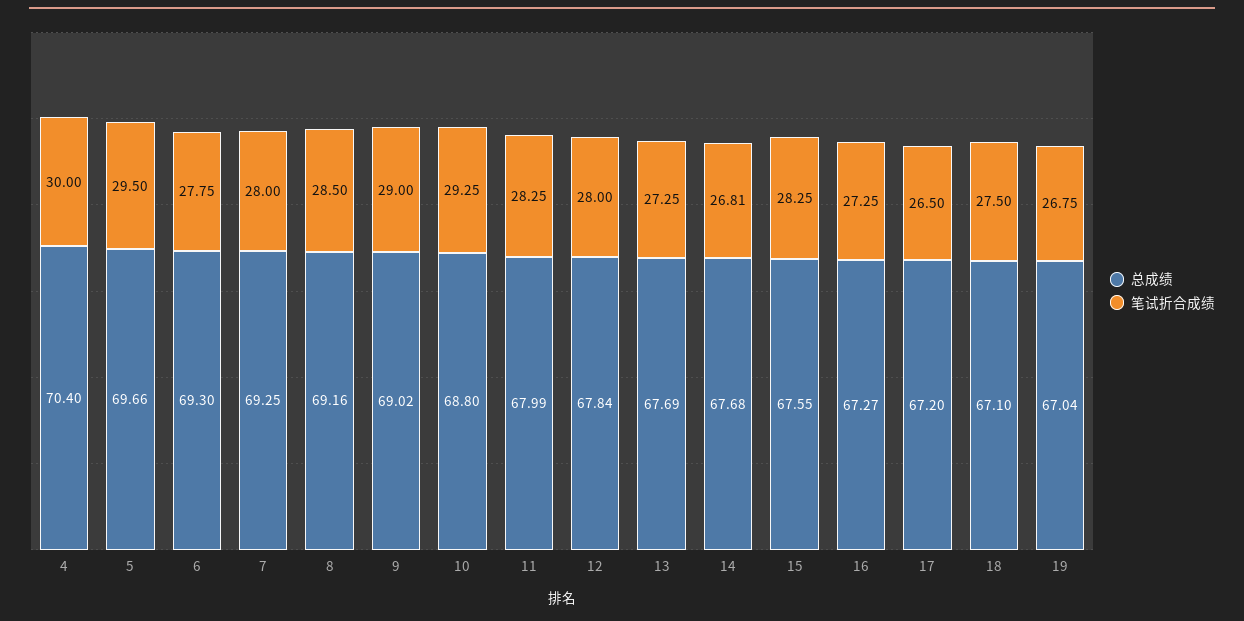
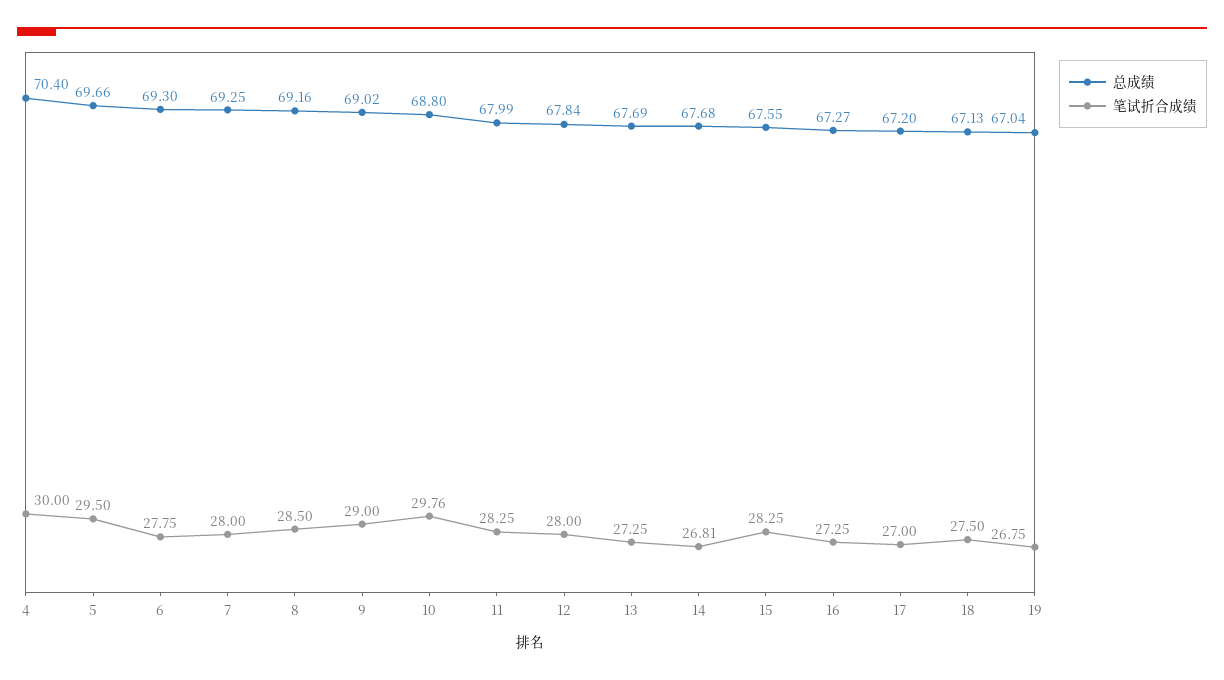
笔试折合成绩, 10: 29.25 -> 29.76
笔试折合成绩, 17: 26.5 -> 27
总成绩, 18: 67.1 -> 67.13

